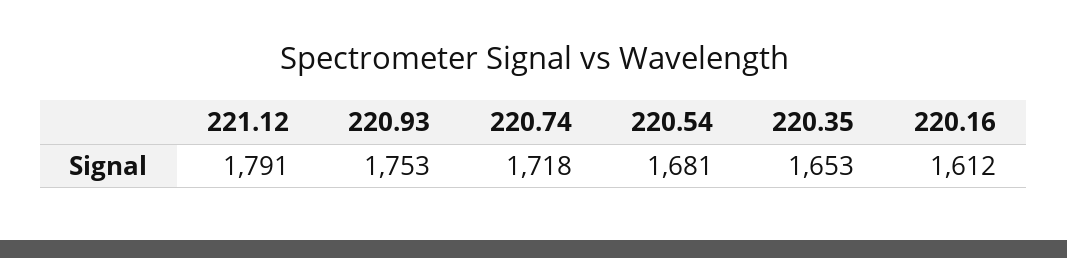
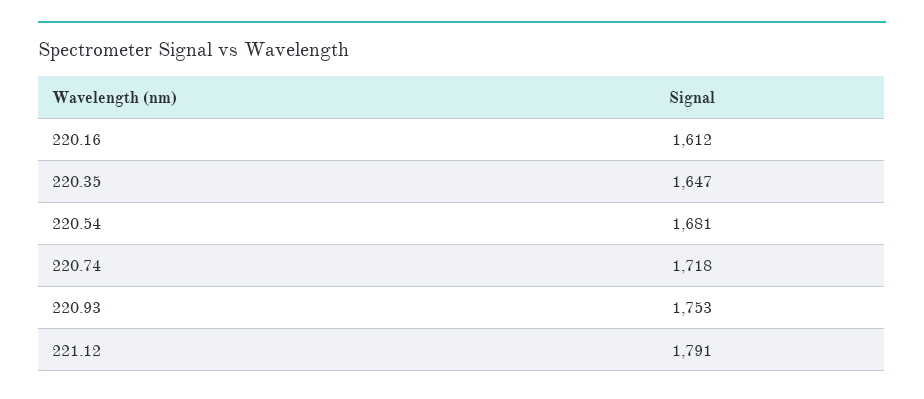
220.35: 1653 -> 1647

